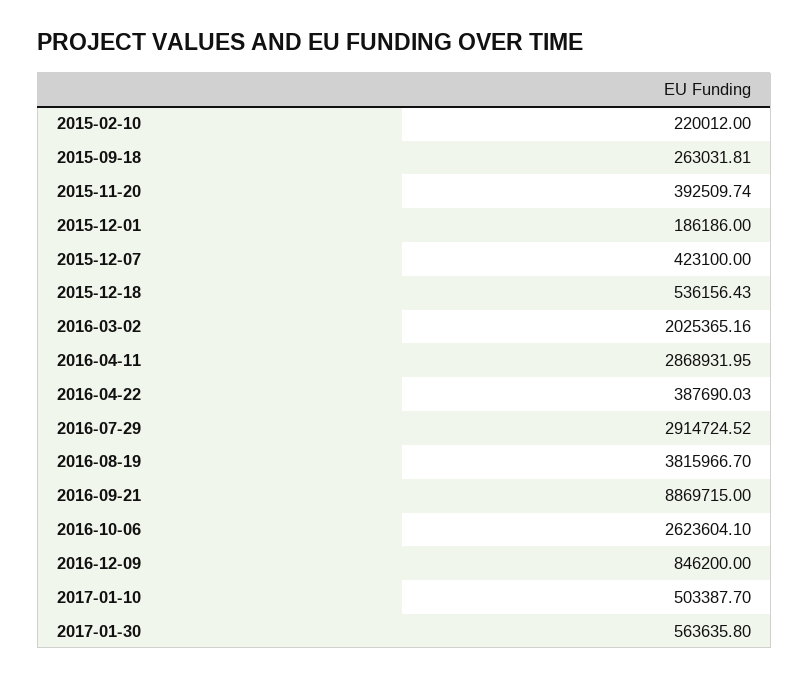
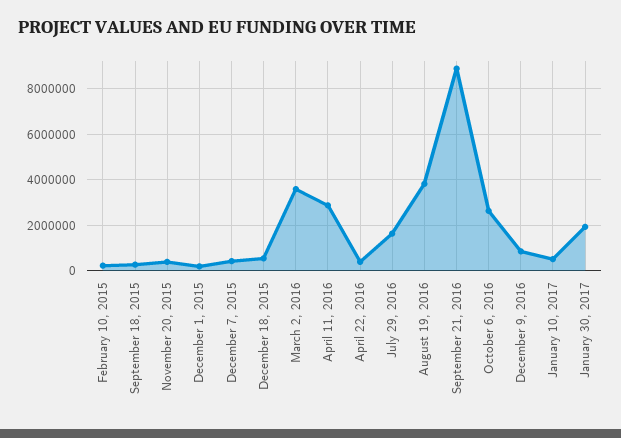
2016-03-02: 2025365.16 -> 3500000
2016-07-29: 2914724.52 -> 1500000
2017-01-30: 563635.8 -> 2000000

